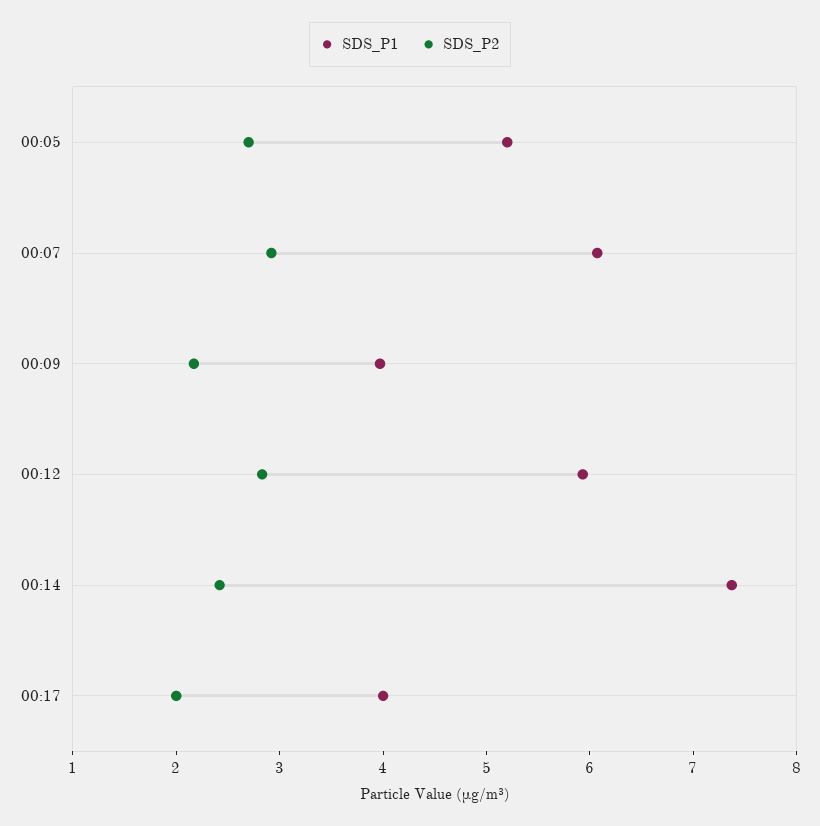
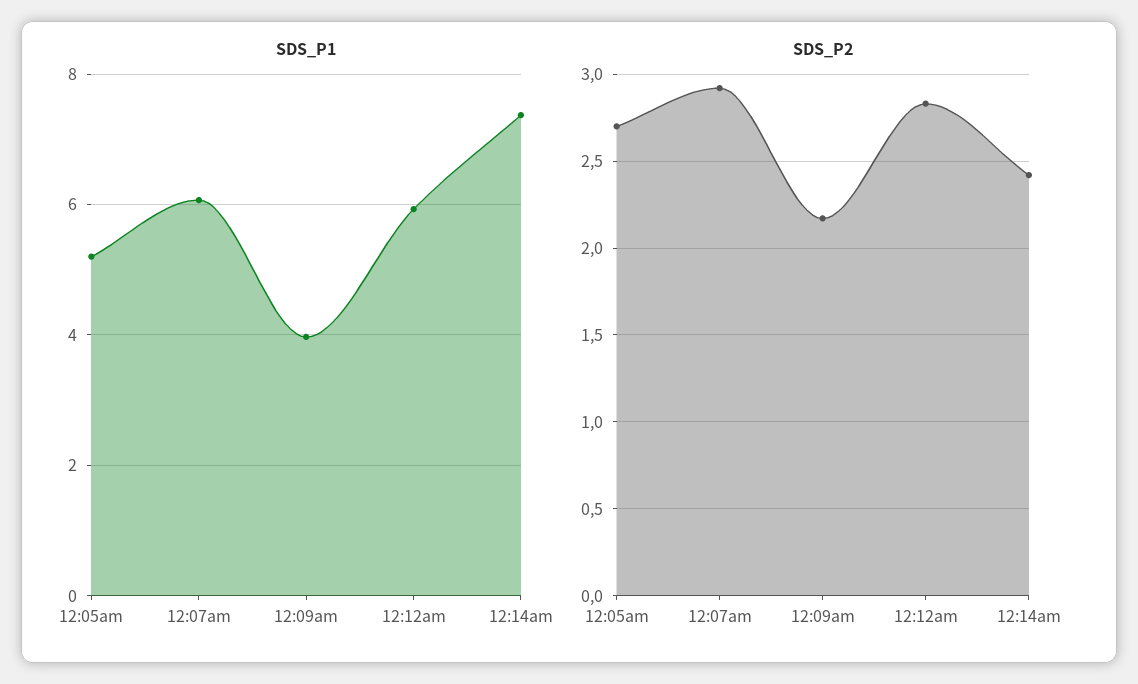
SDS_P1, 00:17: 4 -> none
SDS_P2, 00:17: 2 -> none

